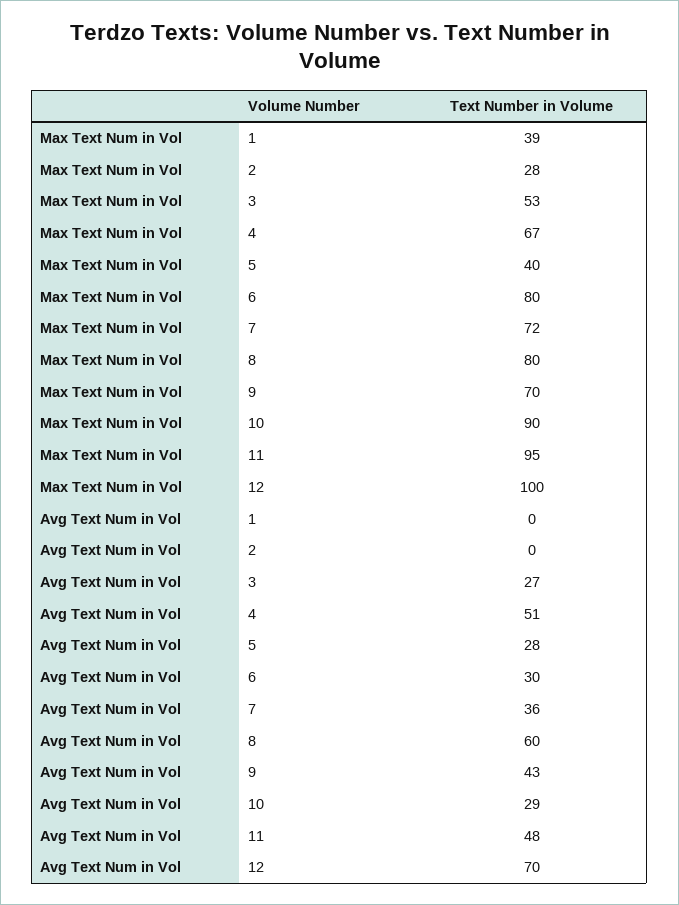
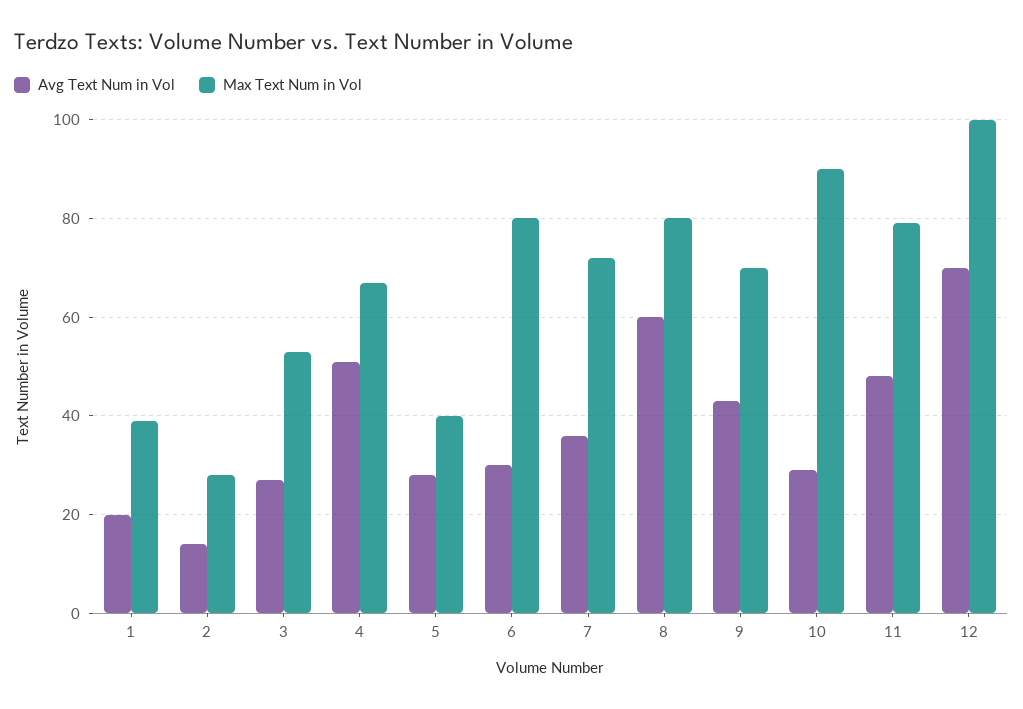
Max Text Num in Vol, 11: 95 -> 80
Avg Text Num in Vol, 1: 0 -> 20
Avg Text Num in Vol, 2: 0 -> 15

